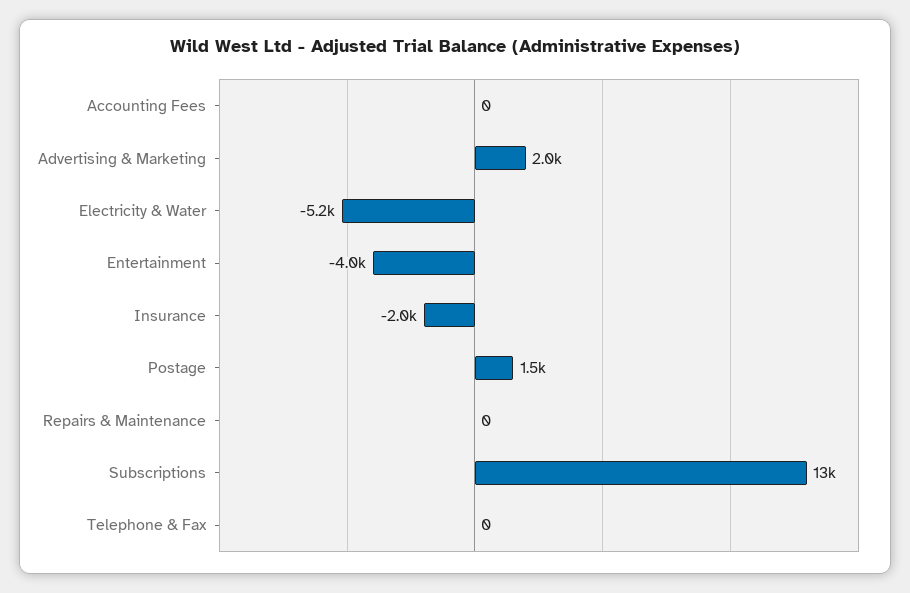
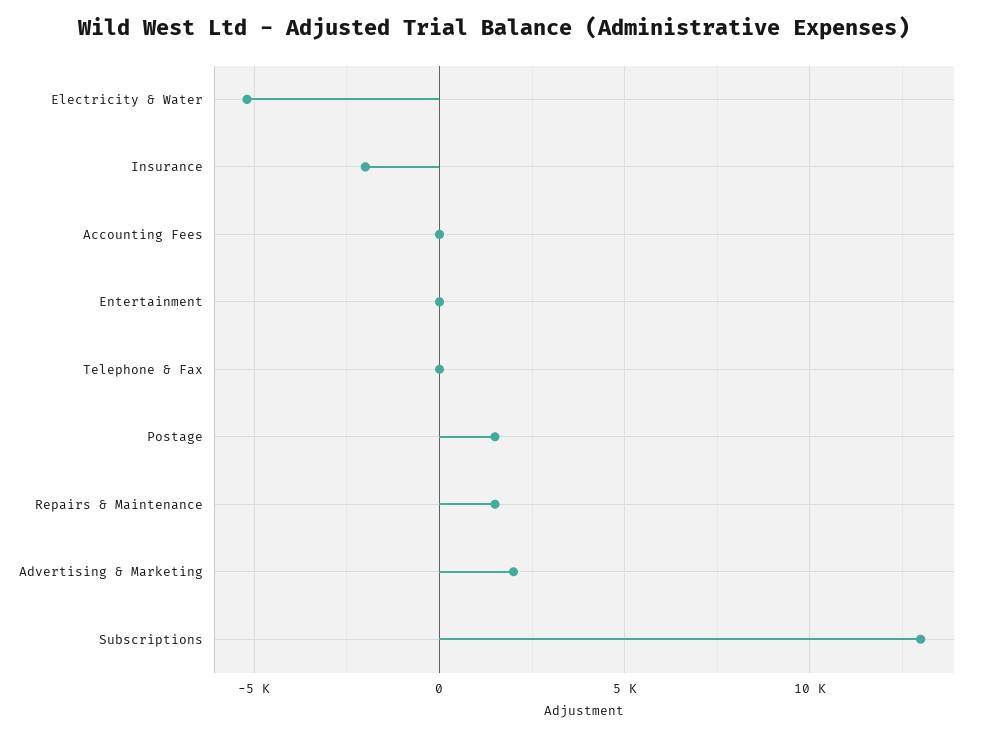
Entertainment: -4000 -> 0
Repairs & Maintenance: 0 -> 1500

